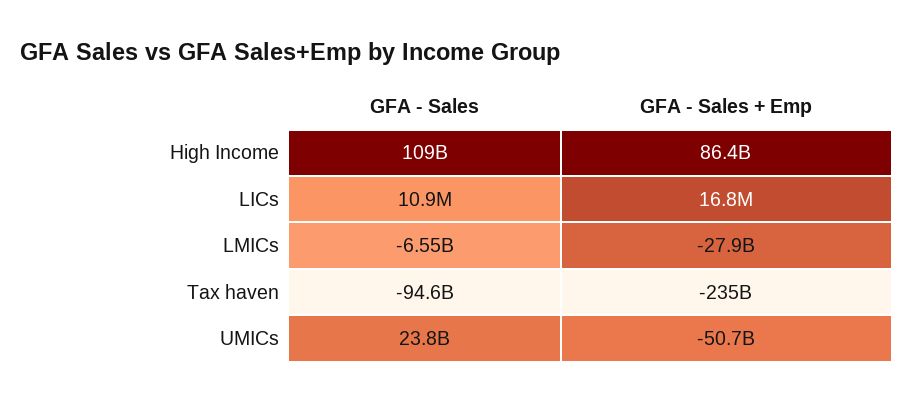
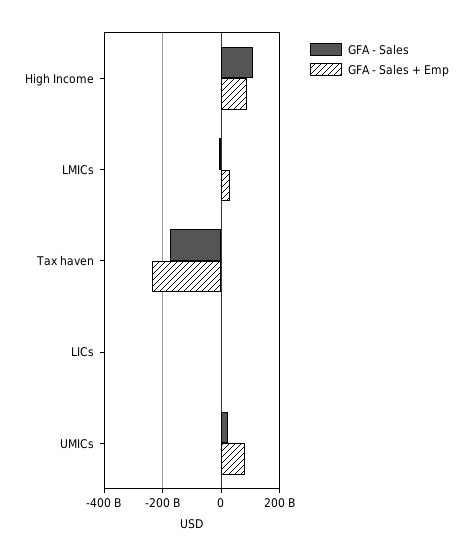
GFA - Sales + Emp, LMICs: -27900000000 -> 25000000000
GFA - Sales, Tax haven: -94600000000 -> -175000000000
GFA - Sales + Emp, UMICs: -50700000000 -> 75000000000

